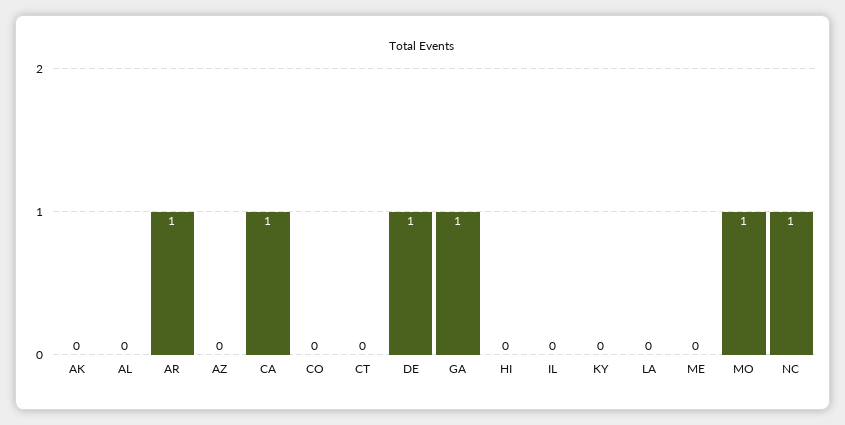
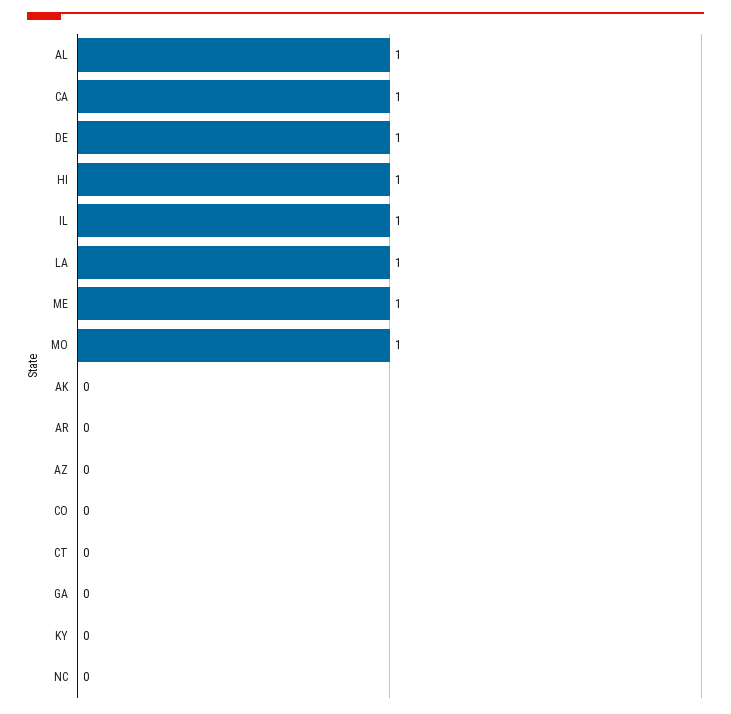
AL: 0 -> 1
AR: 1 -> 0
GA: 1 -> 0
HI: 0 -> 1
IL: 0 -> 1
LA: 0 -> 1
ME: 0 -> 1
NC: 1 -> 0

